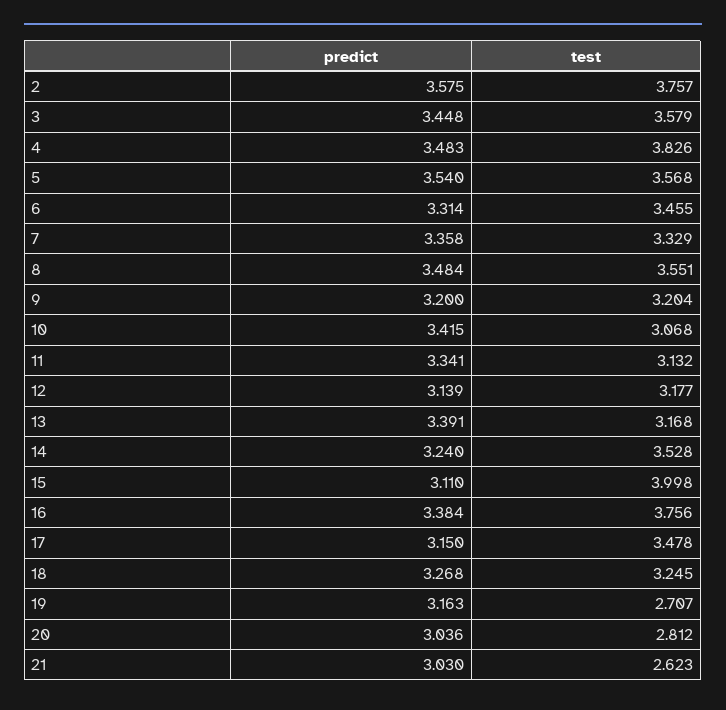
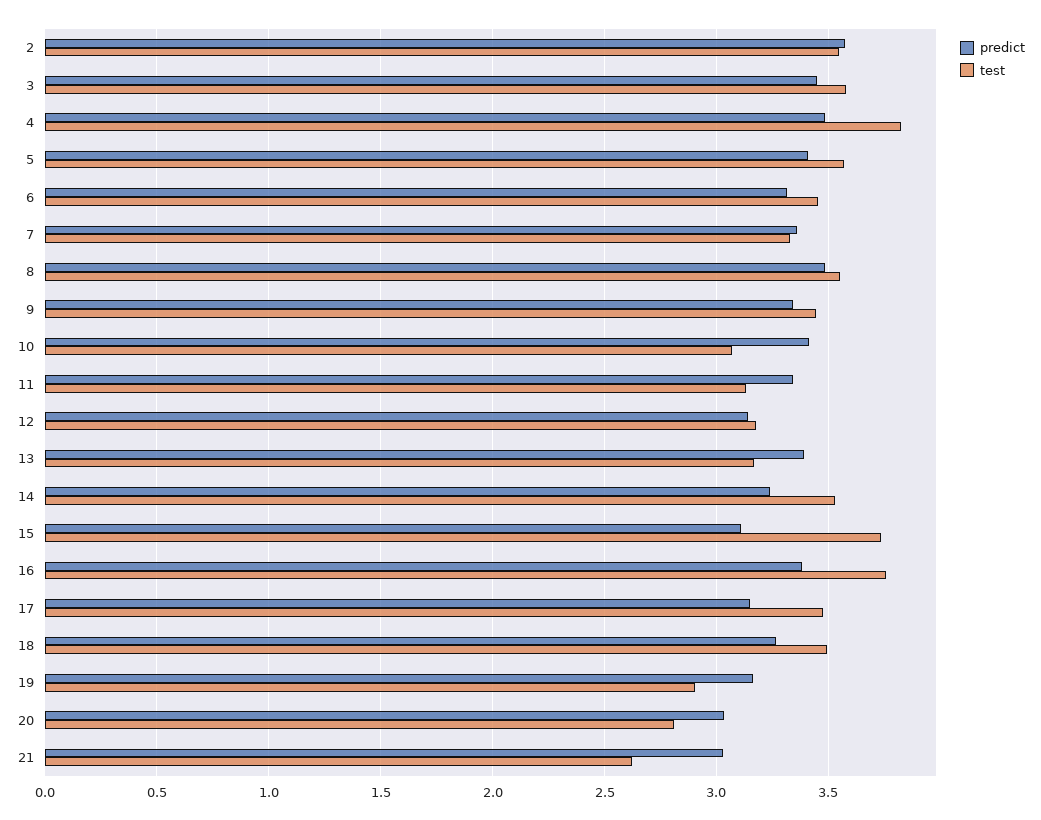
test, 2: 3.757 -> 3.55
predict, 5: 3.54 -> 3.4
predict, 9: 3.2 -> 3.35
test, 9: 3.204 -> 3.45
test, 15: 3.998 -> 3.75
test, 18: 3.245 -> 3.5
test, 19: 2.707 -> 2.9

